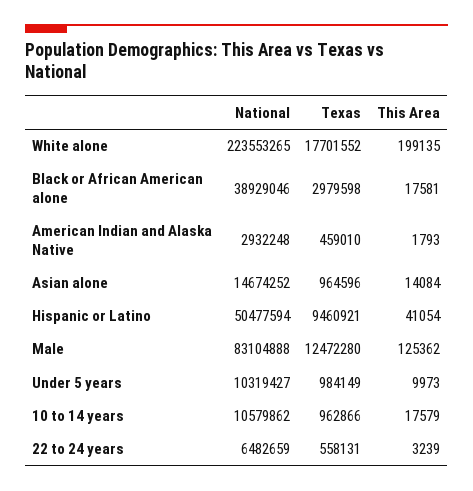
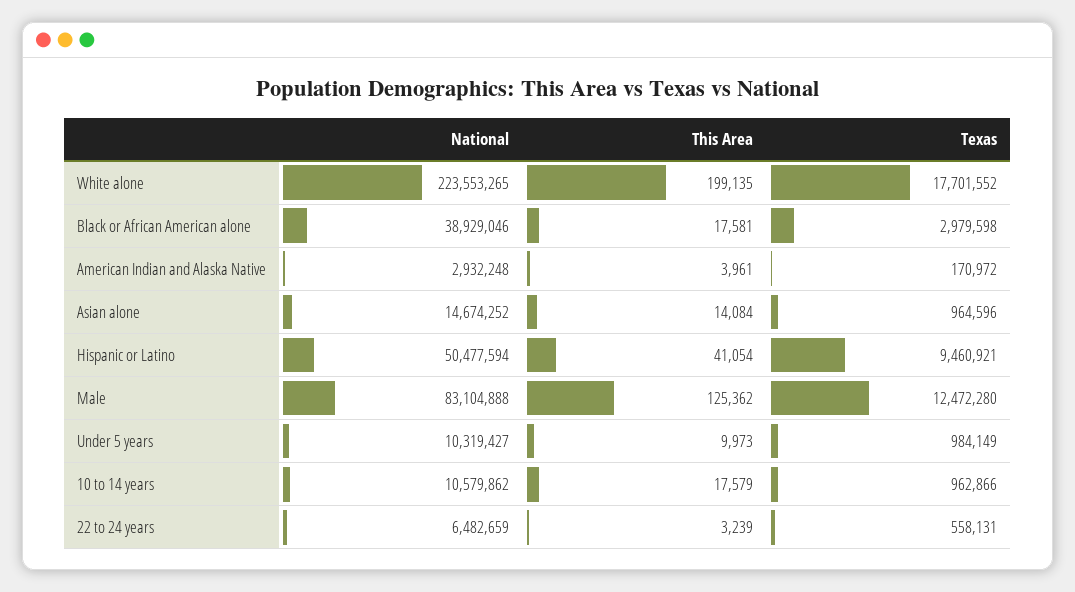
Texas, American Indian and Alaska Native: 459010 -> 170972
This Area, American Indian and Alaska Native: 1793 -> 3961

